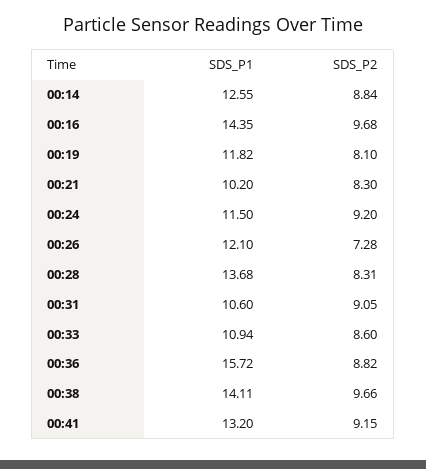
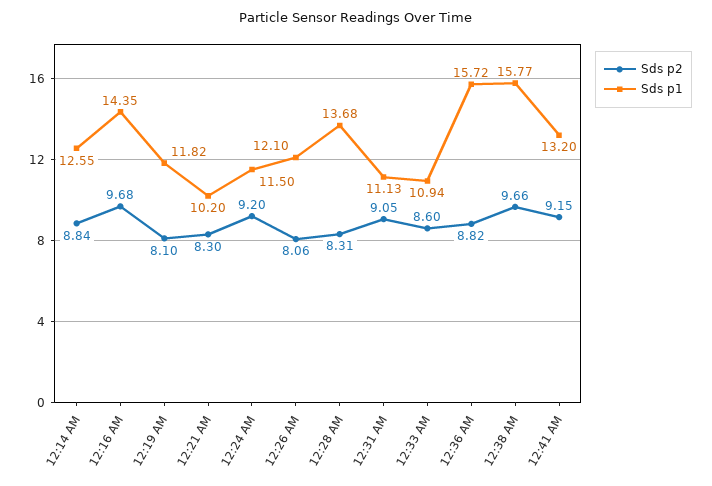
SDS_P2, 00:26: 7.28 -> 8.06
SDS_P1, 00:31: 10.6 -> 11.13
SDS_P1, 00:38: 14.11 -> 15.77

